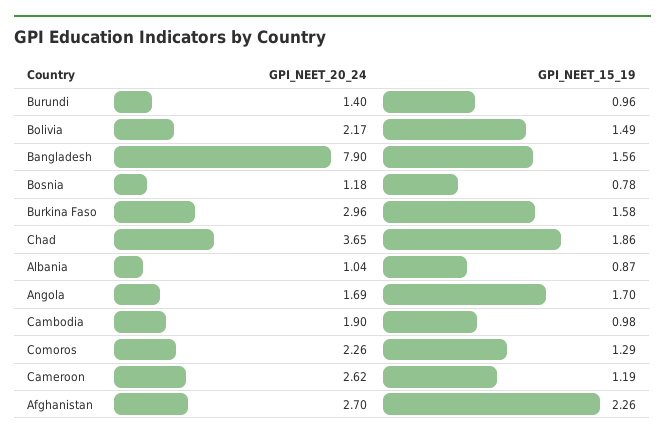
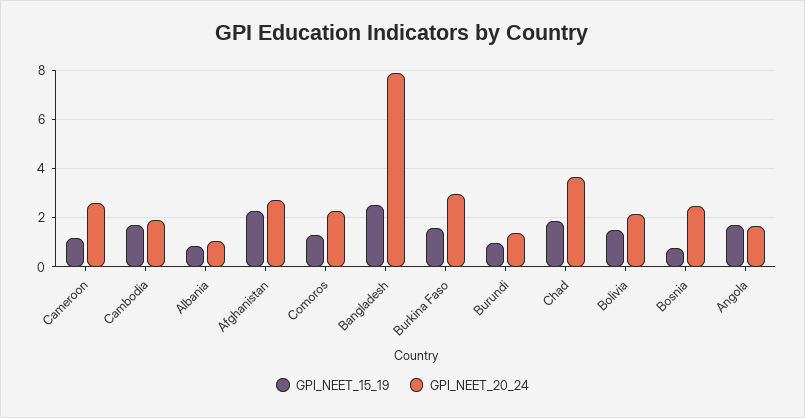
GPI_NEET_15_19, Bangladesh: 1.56 -> 2.5
GPI_NEET_20_24, Bosnia: 1.18 -> 2.5
GPI_NEET_15_19, Cambodia: 0.98 -> 1.75

